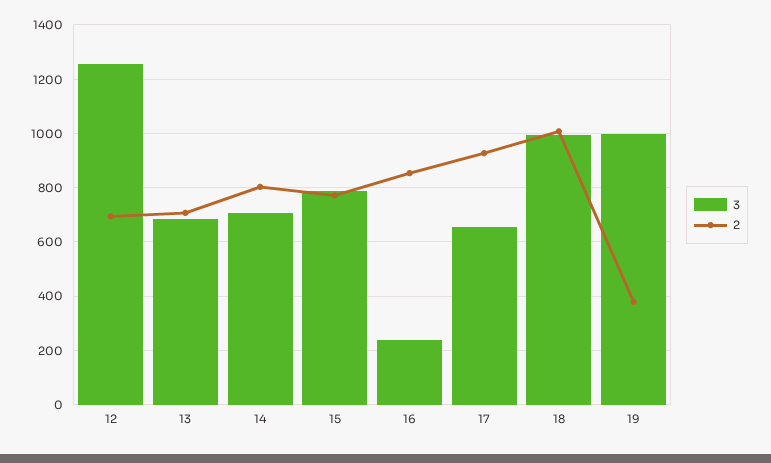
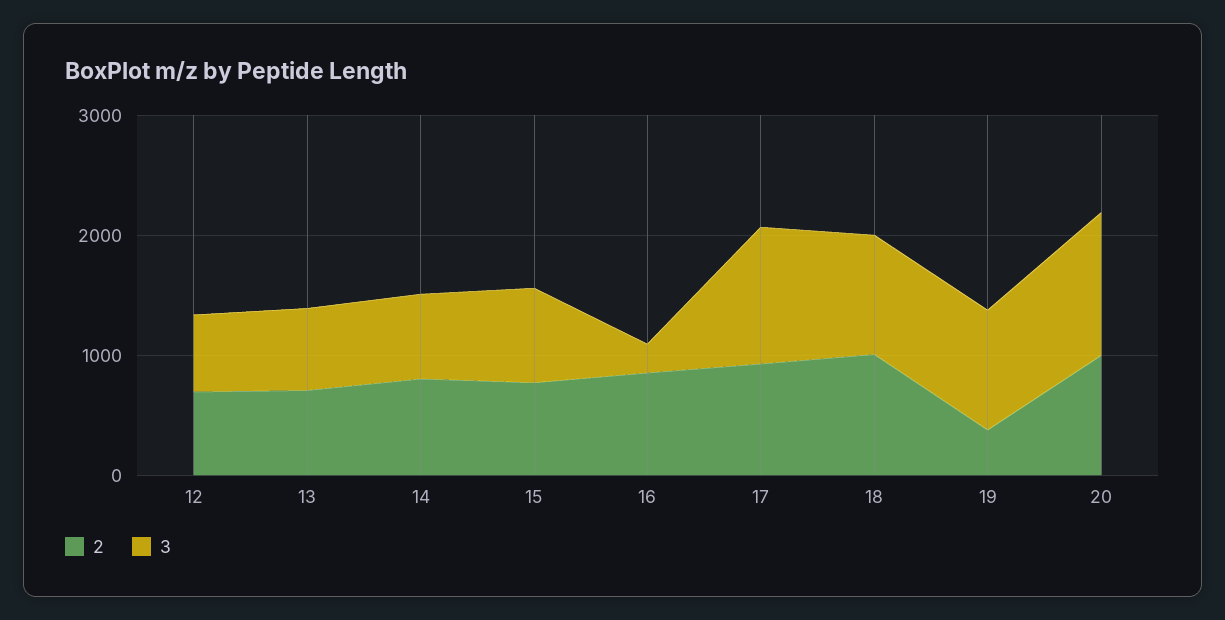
3, 12: 1250 -> 600
3, 17: 650 -> 1200
2, 20: none -> 1000
3, 20: none -> 1200

